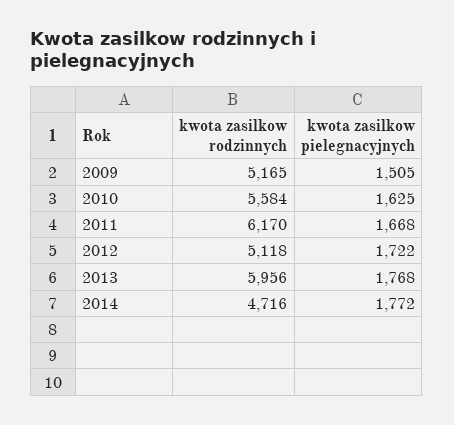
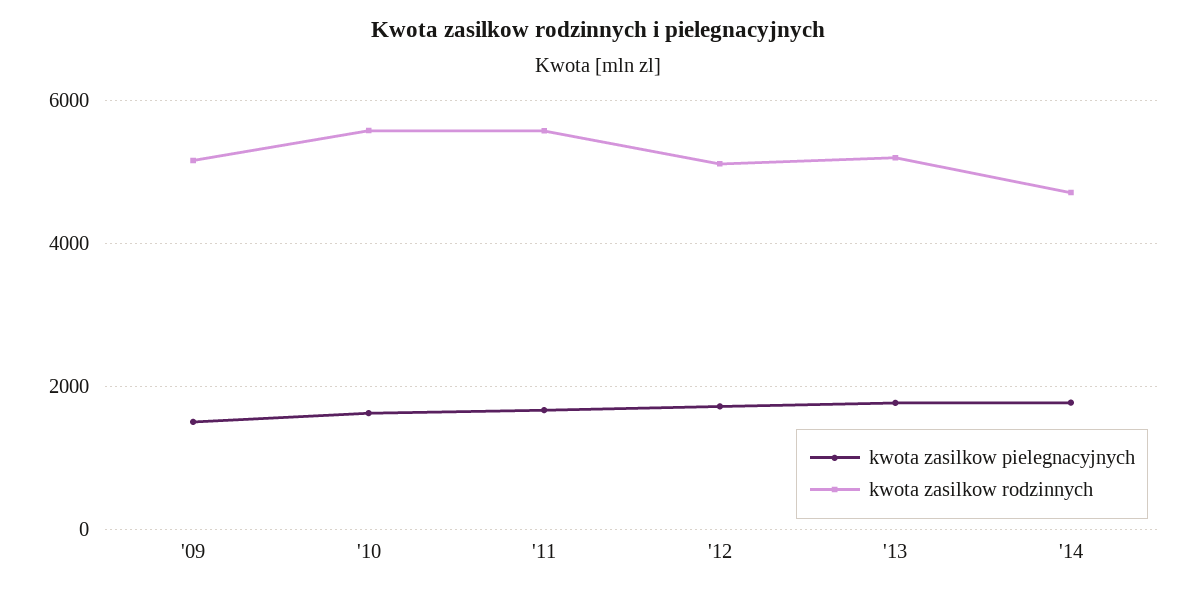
kwota zasilkow rodzinnych, 2011: 6170 -> 5600
kwota zasilkow rodzinnych, 2013: 5956 -> 5200

